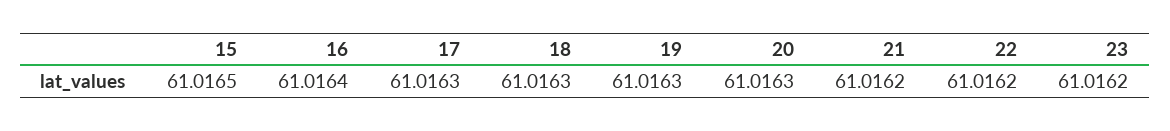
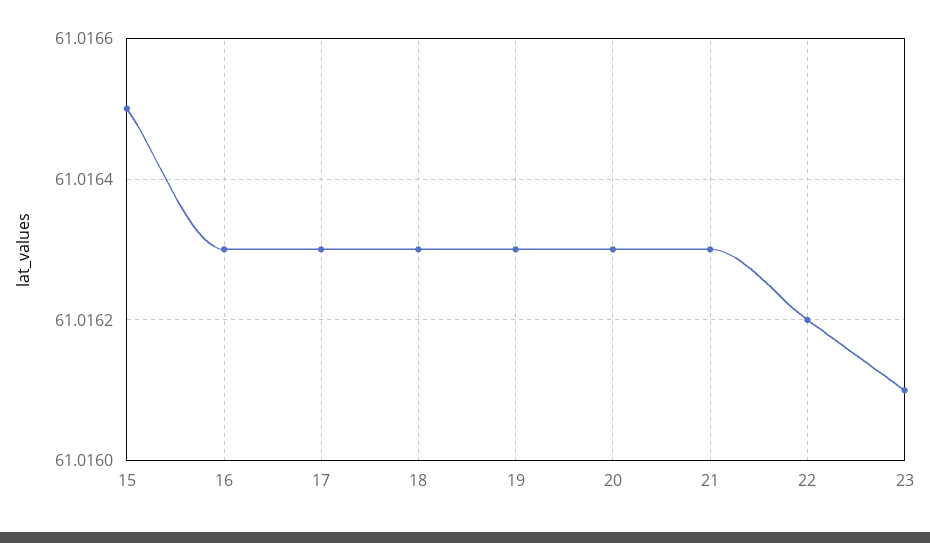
16: 61.0164 -> 61.0163
21: 61.0162 -> 61.0163
23: 61.0162 -> 61.0161

